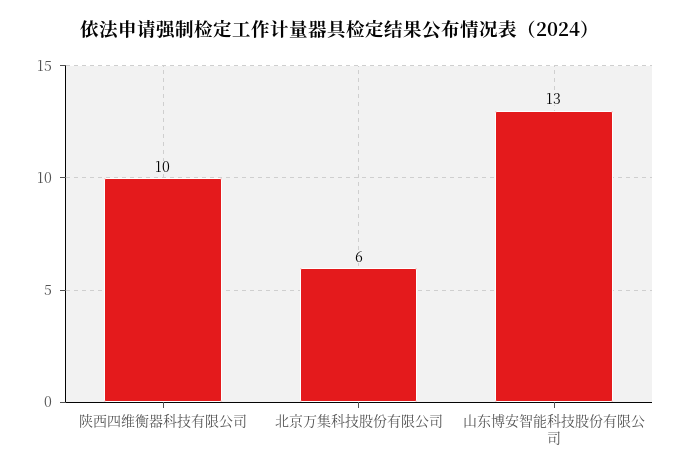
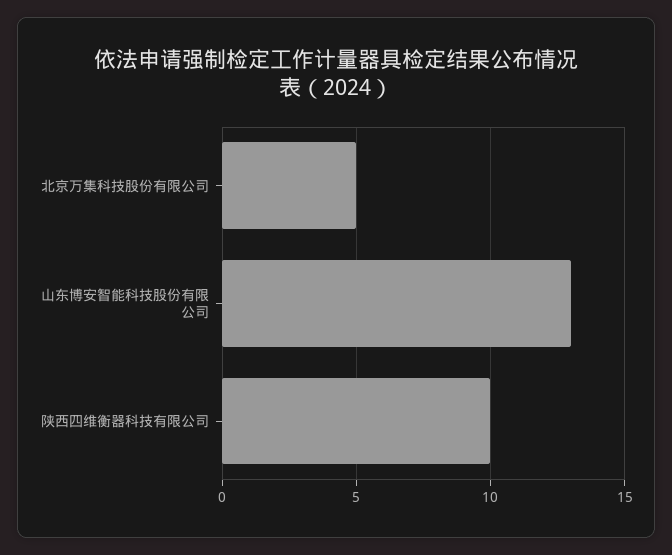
北京万集科技股份有限公司: 6 -> 5

